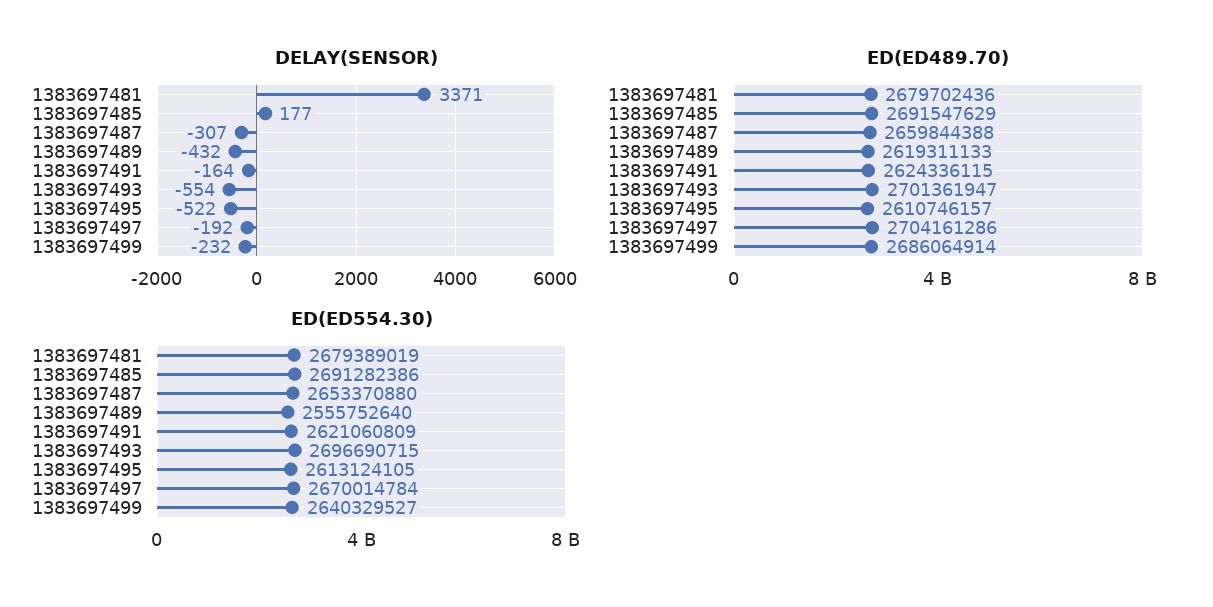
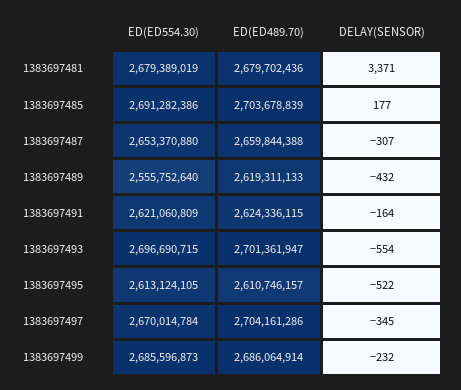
DELAY(SENSOR), 1383697497: -192 -> -345
ED(ED489.70), 1383697485: 2691547629 -> 2703678839
ED(ED554.30), 1383697499: 2640329527 -> 2685596873

